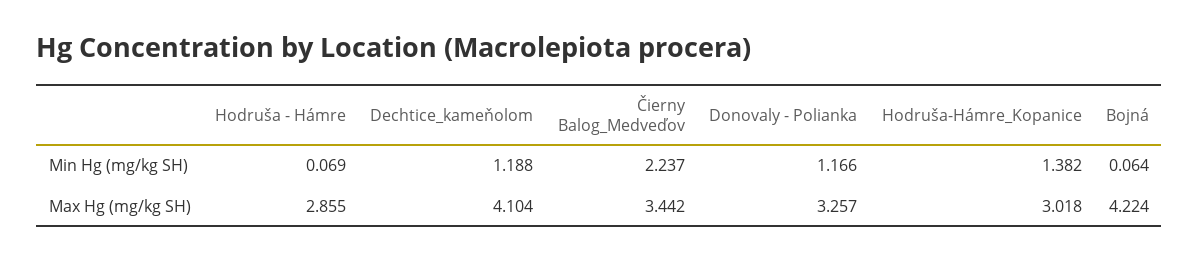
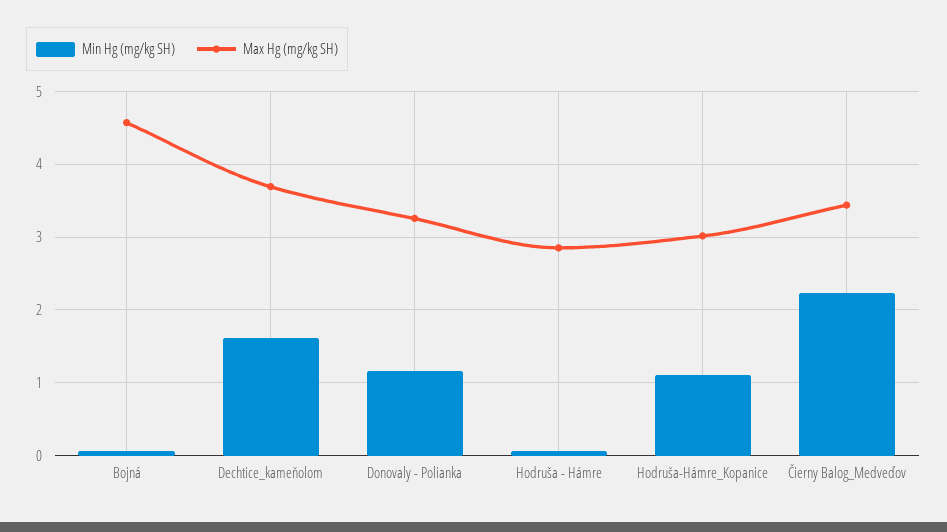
Min Hg (mg/kg SH), Dechtice_kameňolom: 1.188 -> 1.6
Min Hg (mg/kg SH), Hodruša-Hámre_Kopanice: 1.382 -> 1.1
Max Hg (mg/kg SH), Dechtice_kameňolom: 4.104 -> 3.7
Max Hg (mg/kg SH), Bojná: 4.224 -> 4.6

